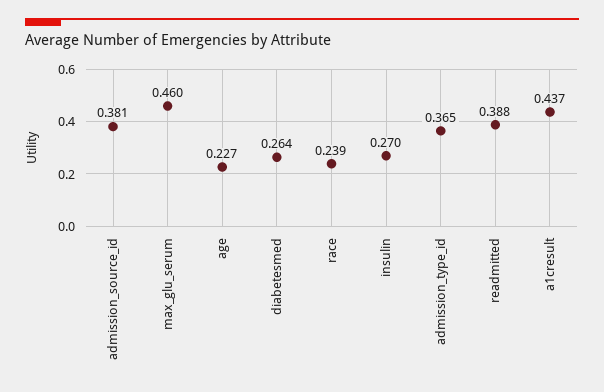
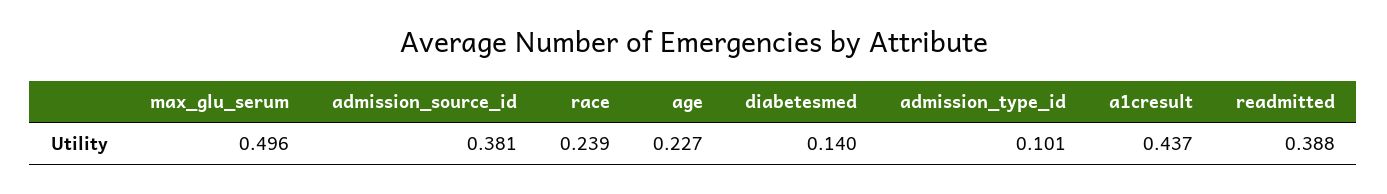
max_glu_serum: 0.46 -> 0.496
diabetesmed: 0.264 -> 0.14
insulin: 0.27 -> none
admission_type_id: 0.365 -> 0.101

